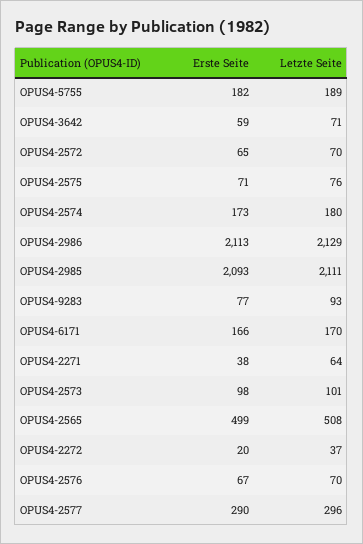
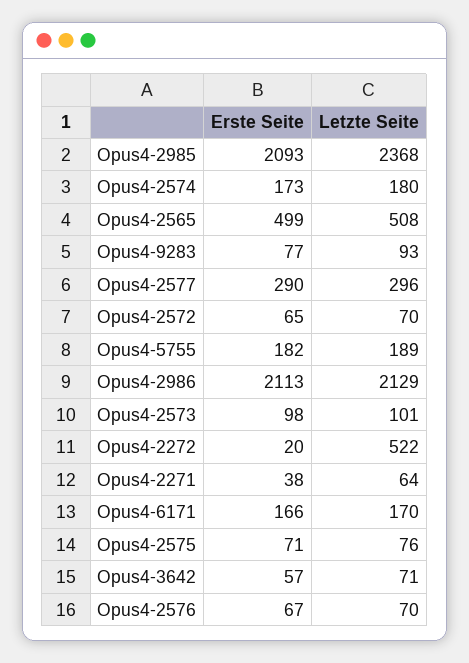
Erste Seite, OPUS4-3642: 59 -> 57
Letzte Seite, OPUS4-2985: 2111 -> 2368
Letzte Seite, OPUS4-2272: 37 -> 522

